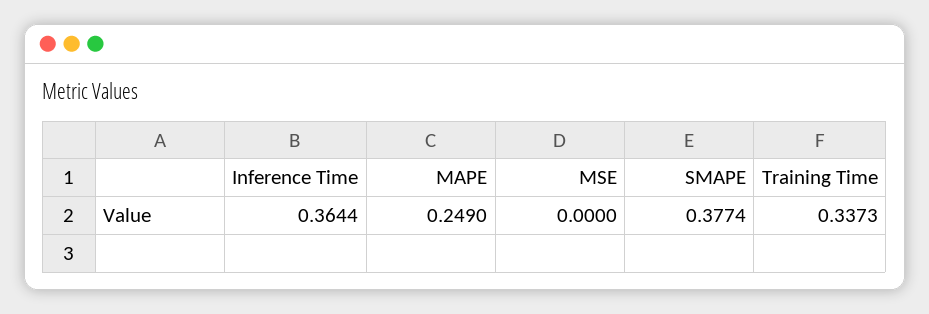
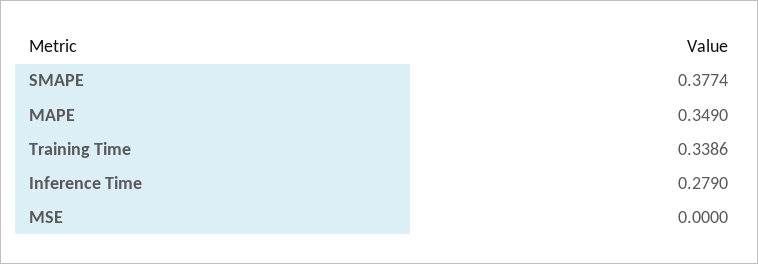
Inference Time: 0.3644 -> 0.279
MAPE: 0.249 -> 0.349
Training Time: 0.3373 -> 0.3386

